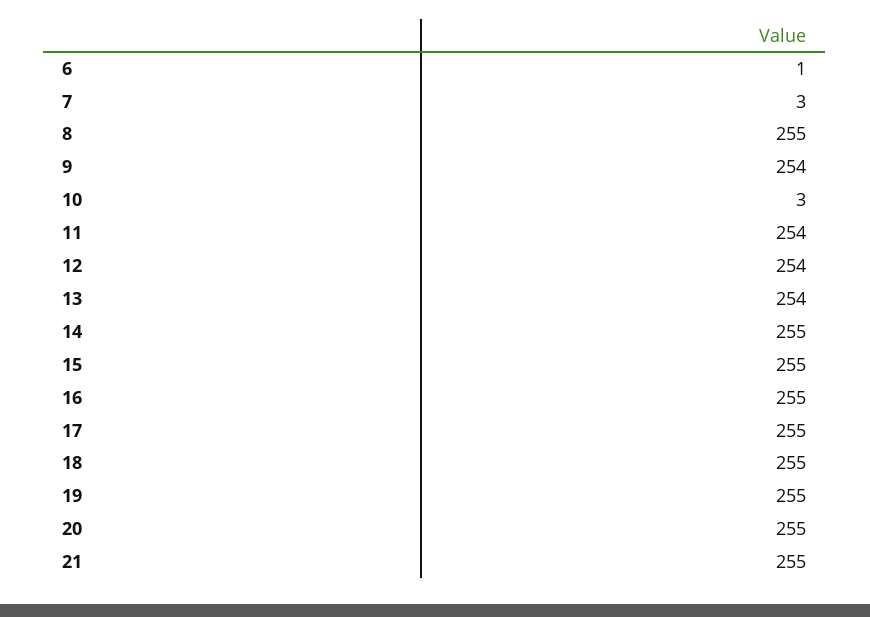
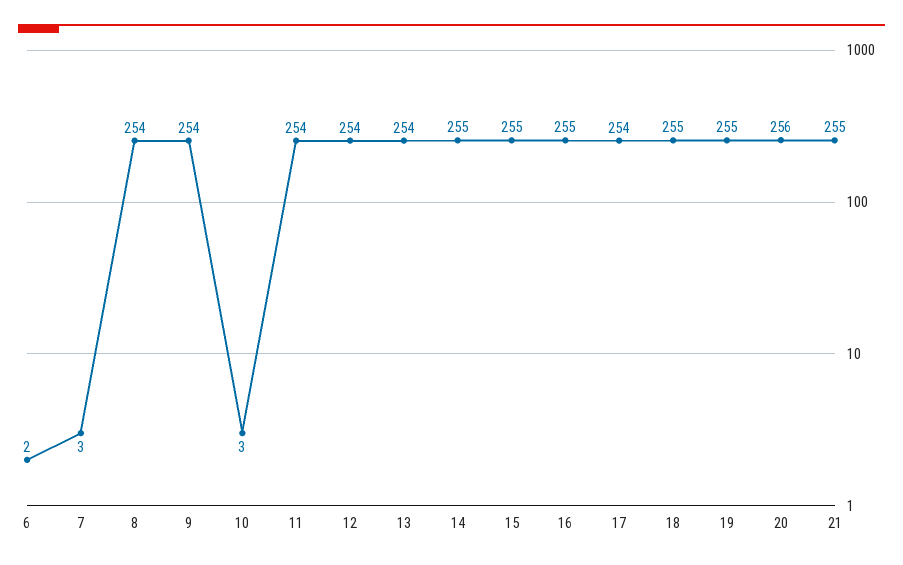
6: 1 -> 2
8: 255 -> 254
17: 255 -> 254
20: 255 -> 256

